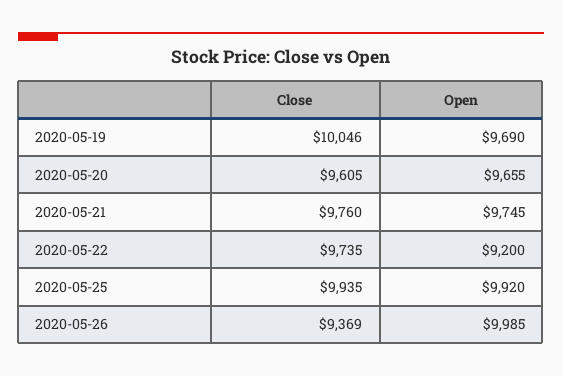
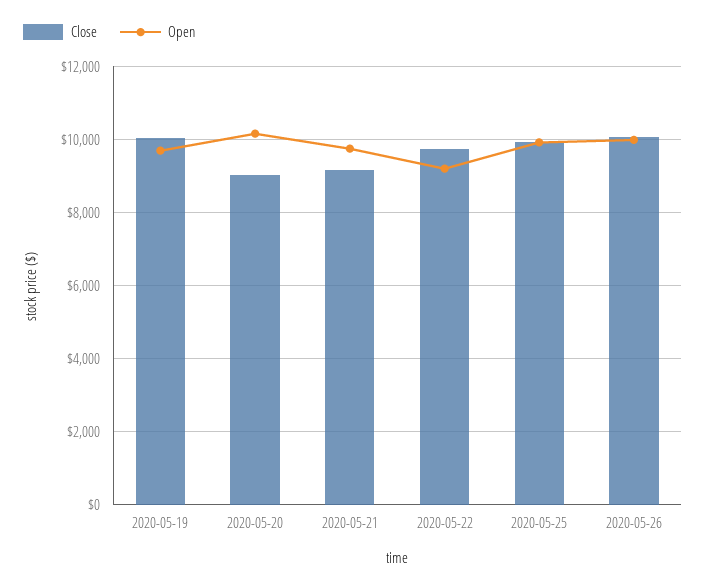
Close, 2020-05-20: 9605 -> 9000
Open, 2020-05-20: 9655 -> 10200
Close, 2020-05-21: 9760 -> 9200
Close, 2020-05-26: 9369 -> 10000

